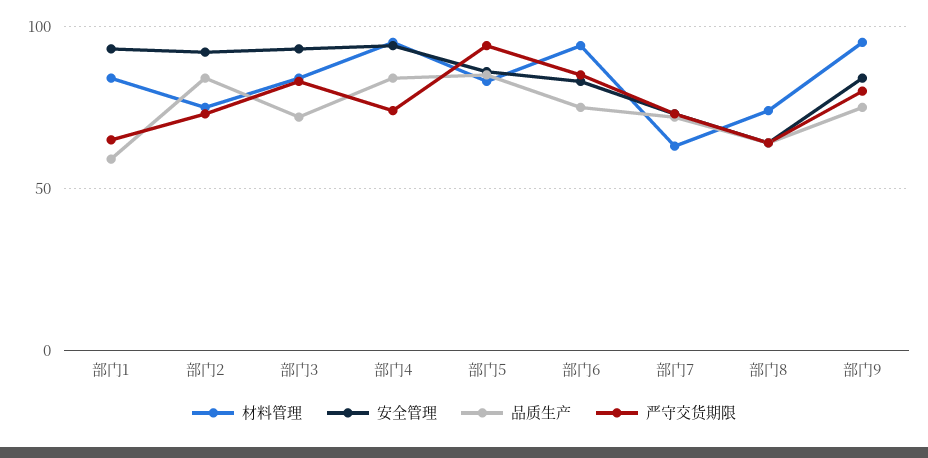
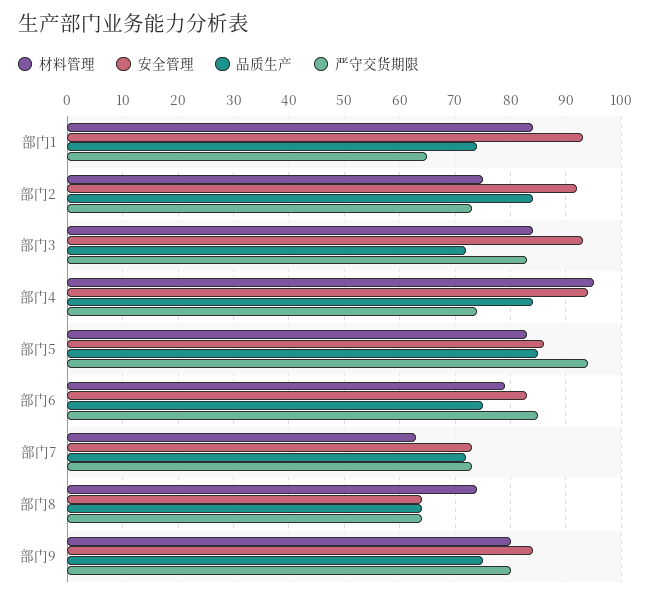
品质生产, 部门1: 60 -> 75
材料管理, 部门6: 95 -> 80
材料管理, 部门9: 95 -> 80

